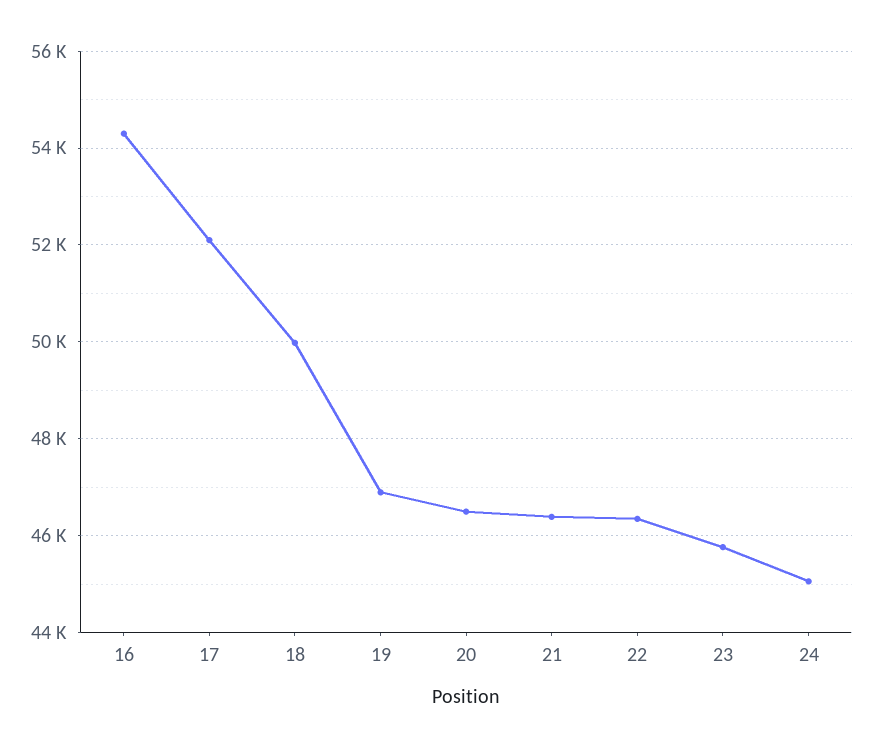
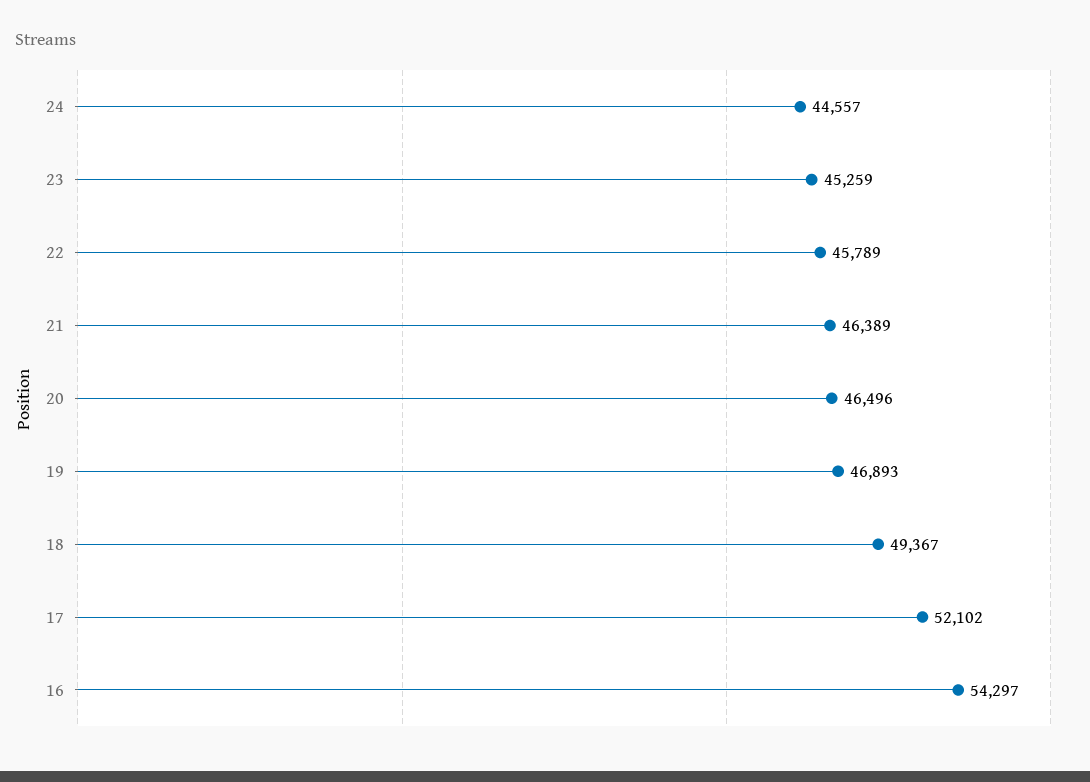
18: 50000 -> 49367
22: 46400 -> 45789
23: 45800 -> 45259
24: 45000 -> 44557

